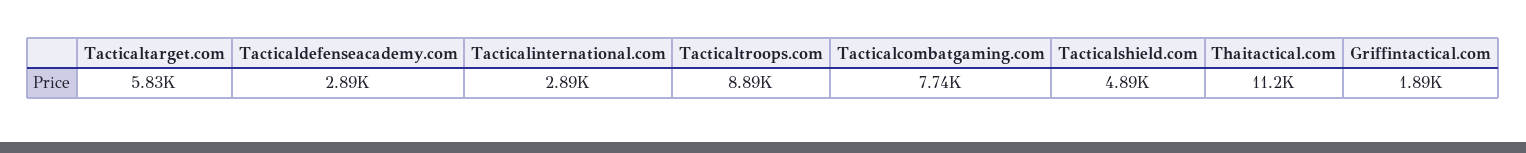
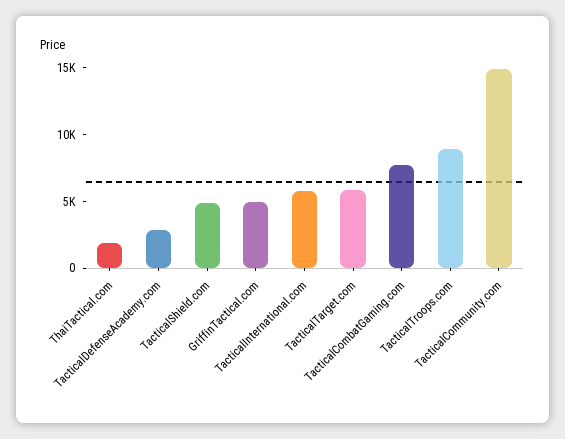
Tacticalinternational.com: 2890 -> 6000
Thaitactical.com: 11200 -> 2000
Griffintactical.com: 1890 -> 5000
TacticalCommunity.com: none -> 15000

